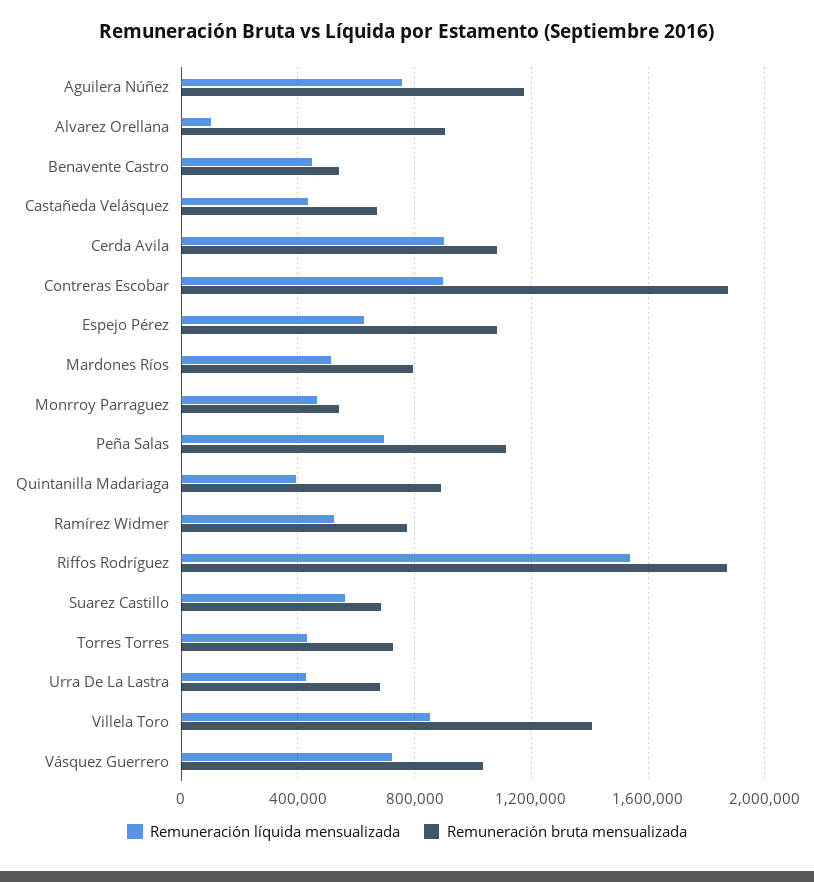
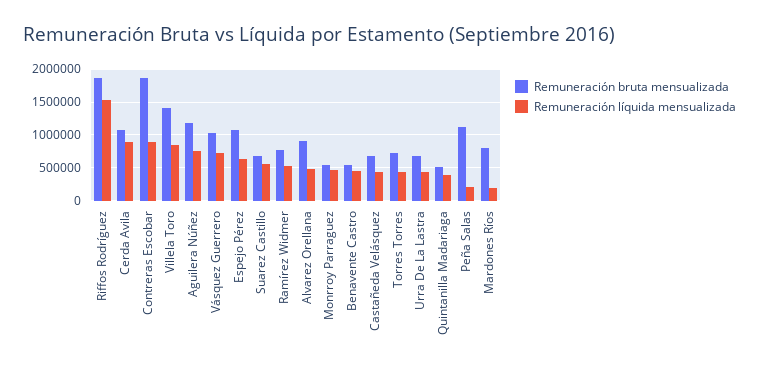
Remuneración líquida mensualizada, Alvarez Orellana: 100000 -> 500000
Remuneración líquida mensualizada, Mardones Ríos: 500000 -> 200000
Remuneración líquida mensualizada, Peña Salas: 700000 -> 200000
Remuneración bruta mensualizada, Quintanilla Madariaga: 900000 -> 500000

